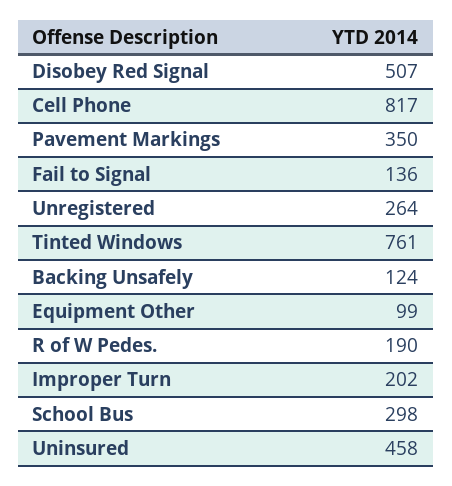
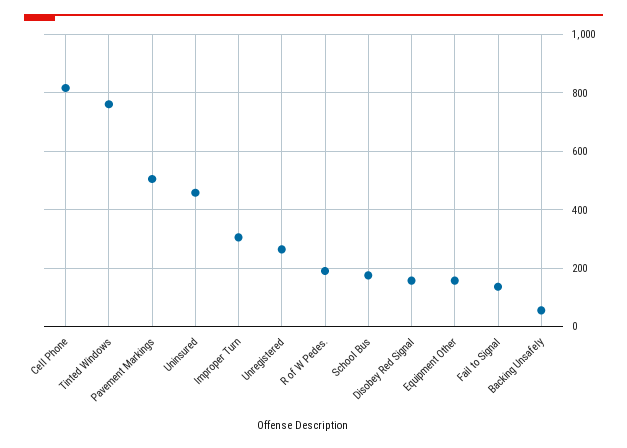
Disobey Red Signal: 507 -> 150
Pavement Markings: 350 -> 500
Backing Unsafely: 124 -> 50
Equipment Other: 99 -> 150
Improper Turn: 202 -> 300
School Bus: 298 -> 175

